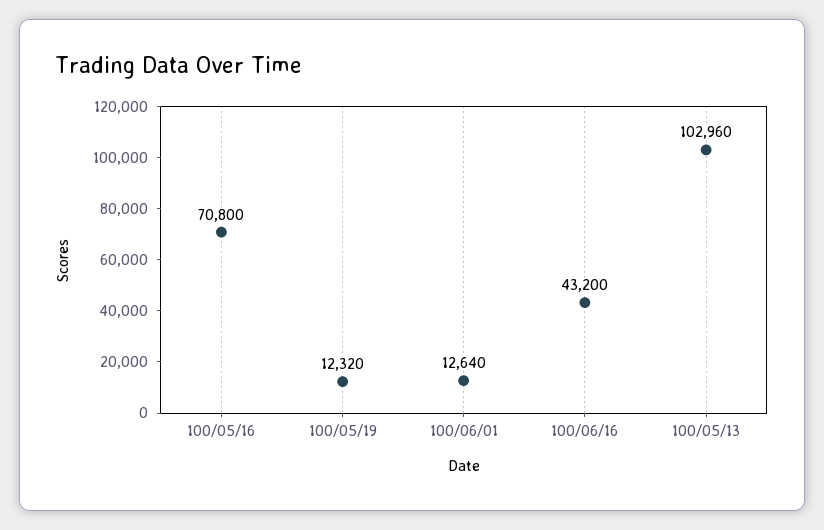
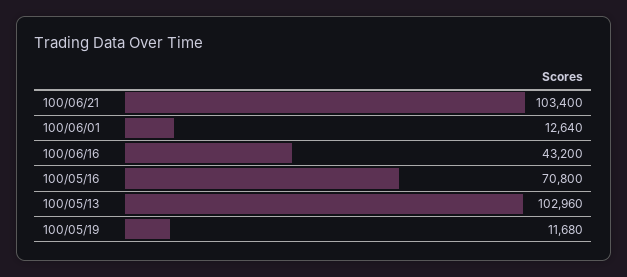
100/05/19: 12320 -> 11680
100/06/21: none -> 103400

